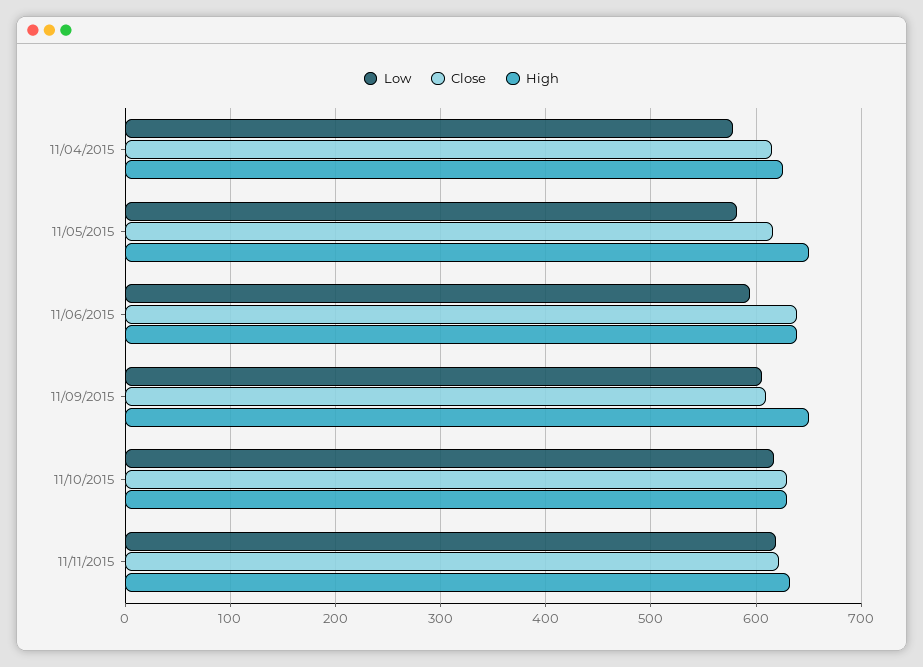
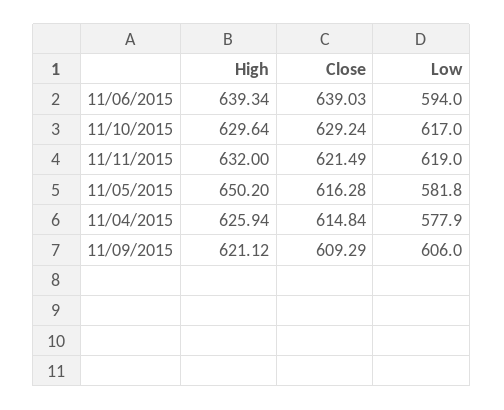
High, 11/09/2015: 650 -> 621.12

